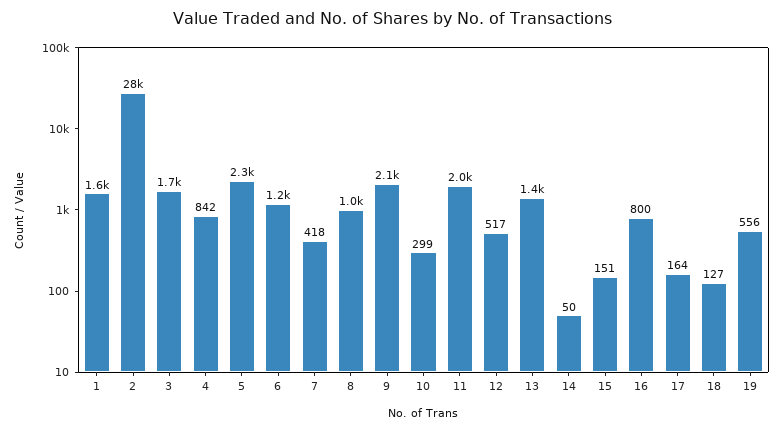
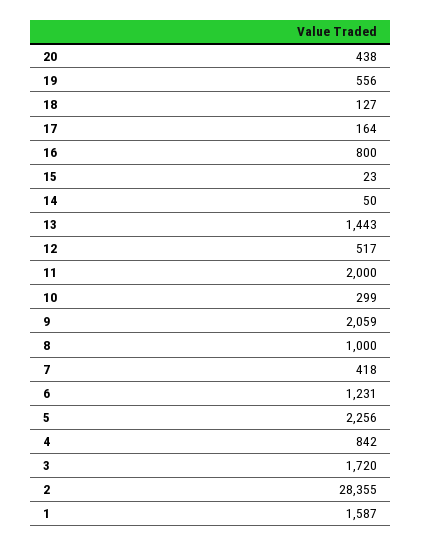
15: 151 -> 23
20: none -> 438

